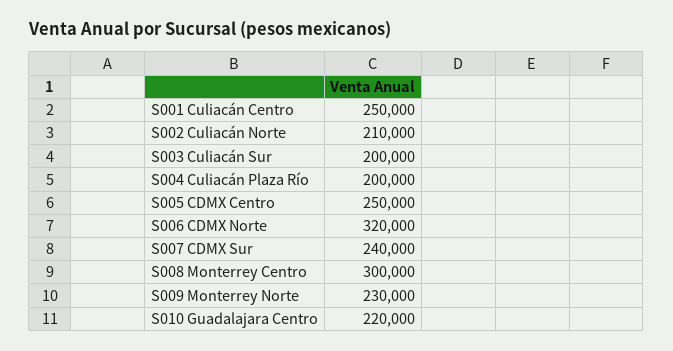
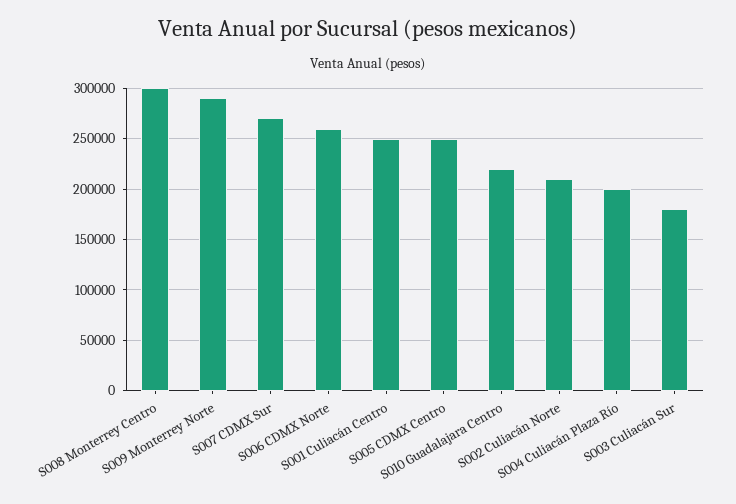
S003 Culiacán Sur: 200000 -> 180000
S006 CDMX Norte: 320000 -> 260000
S007 CDMX Sur: 240000 -> 270000
S009 Monterrey Norte: 230000 -> 290000

